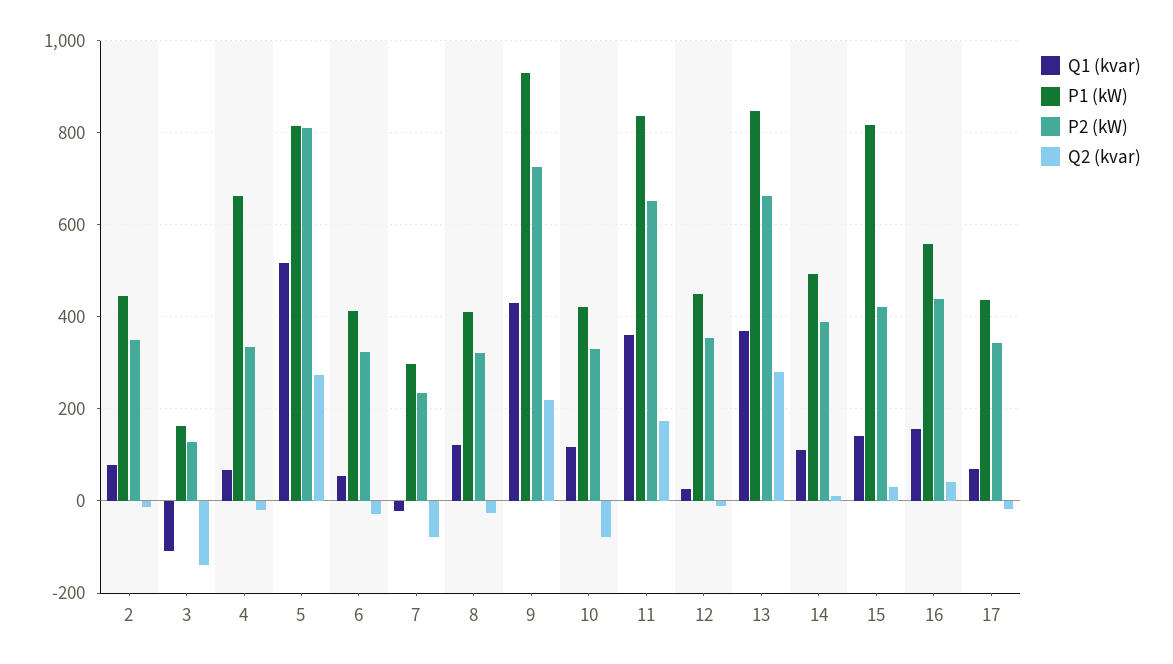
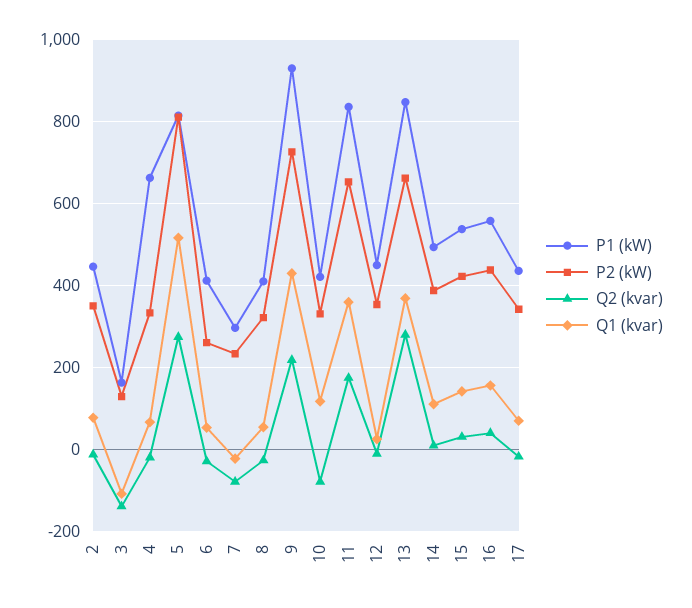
P2 (kW), 6: 320 -> 260
Q1 (kvar), 8: 120 -> 60
P1 (kW), 15: 820 -> 540

